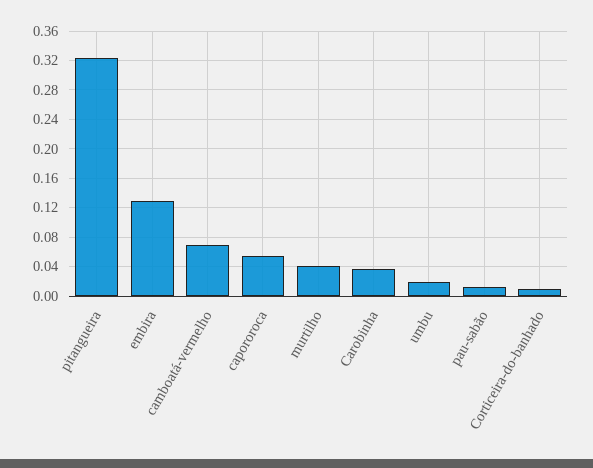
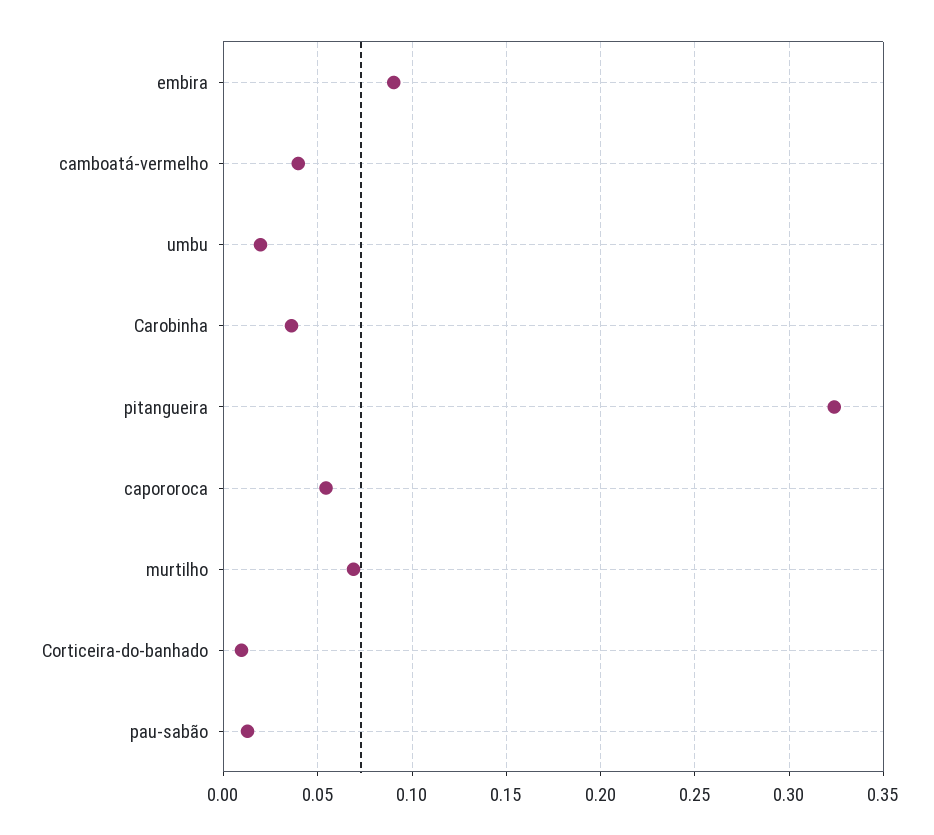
embira: 0.13 -> 0.09
camboatá-vermelho: 0.07 -> 0.04
murtilho: 0.04 -> 0.07

